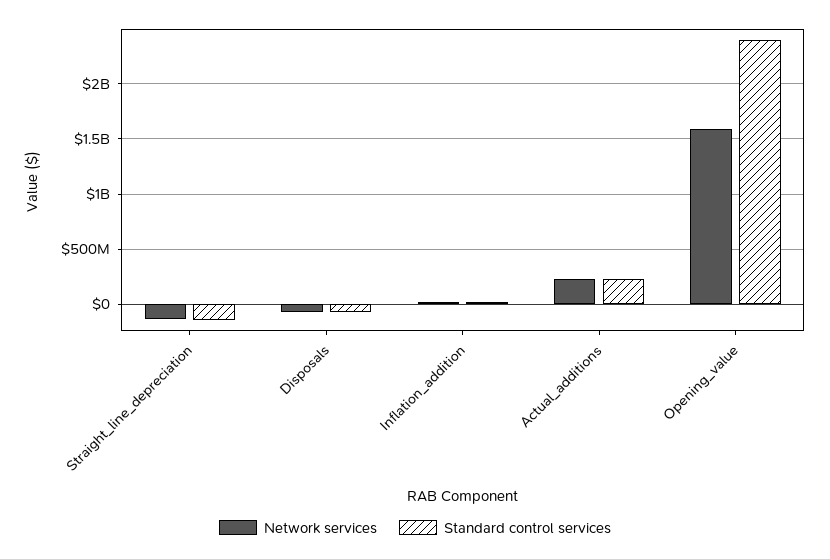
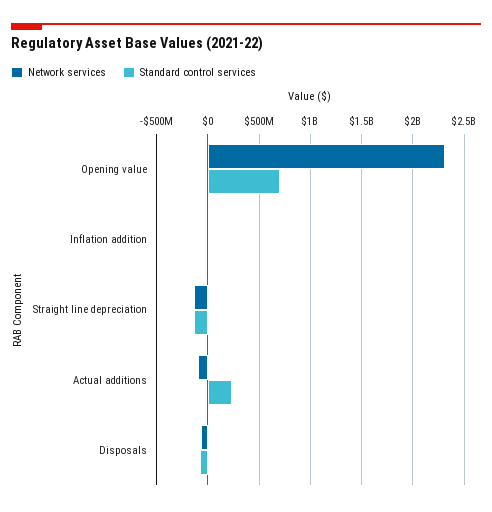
Network services, Actual_additions: 200000000 -> -100000000
Network services, Opening_value: 1600000000 -> 2300000000
Standard control services, Opening_value: 2400000000 -> 700000000

